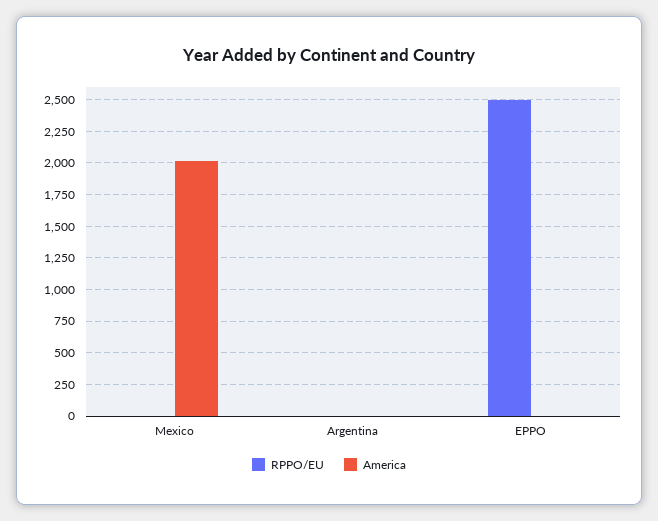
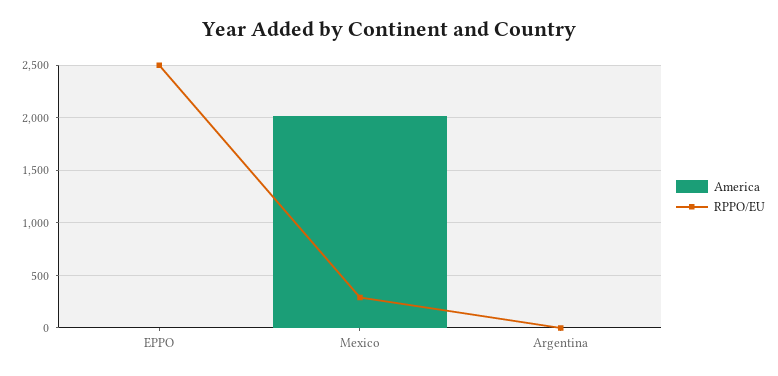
RPPO/EU, Mexico: 0 -> 300

